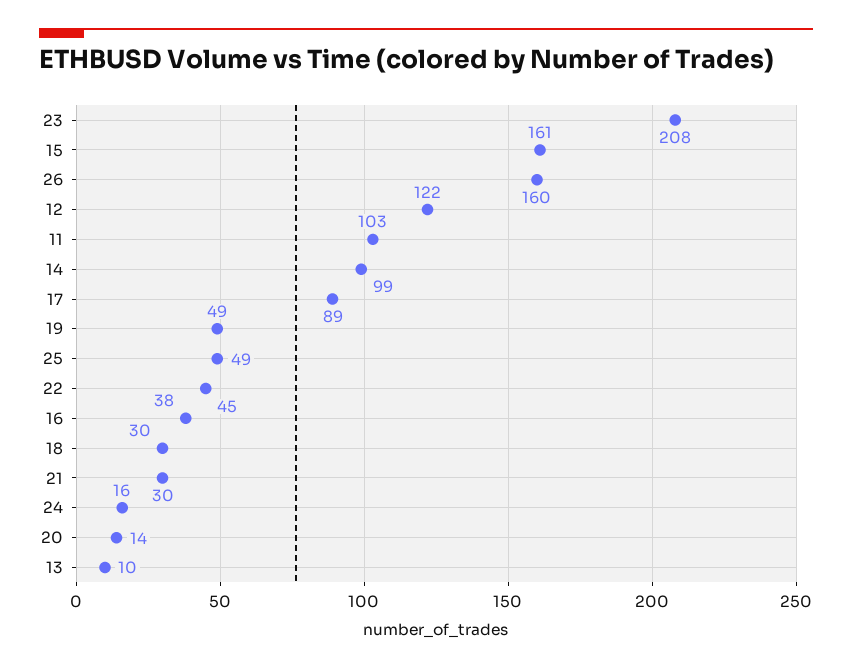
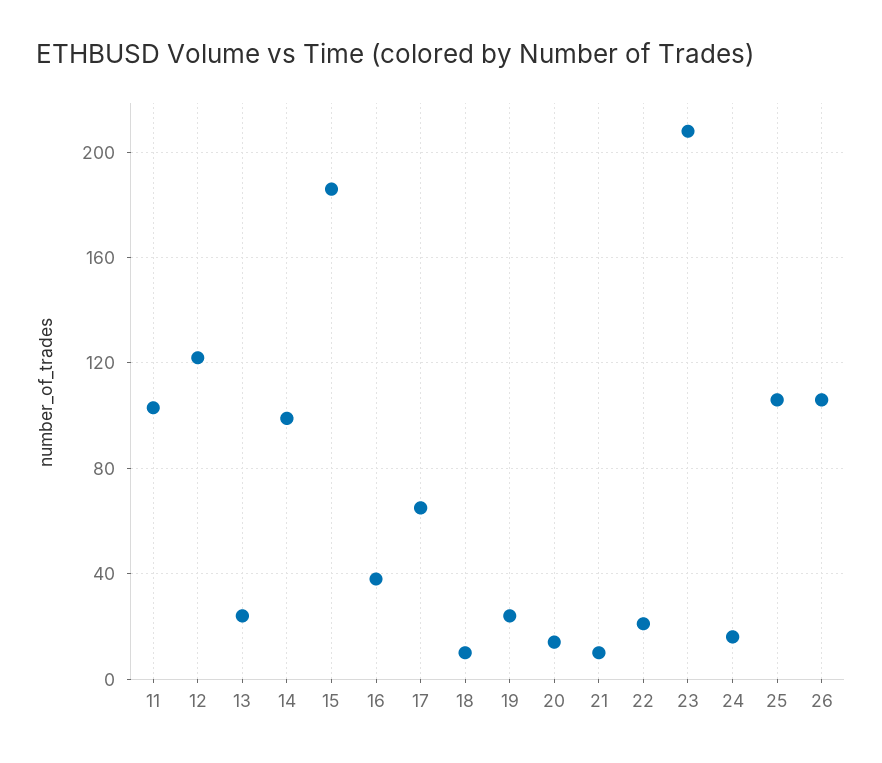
15: 161 -> 185
26: 160 -> 105
17: 89 -> 65
19: 49 -> 25
25: 49 -> 105
22: 45 -> 20
18: 30 -> 10
21: 30 -> 10
13: 10 -> 25

